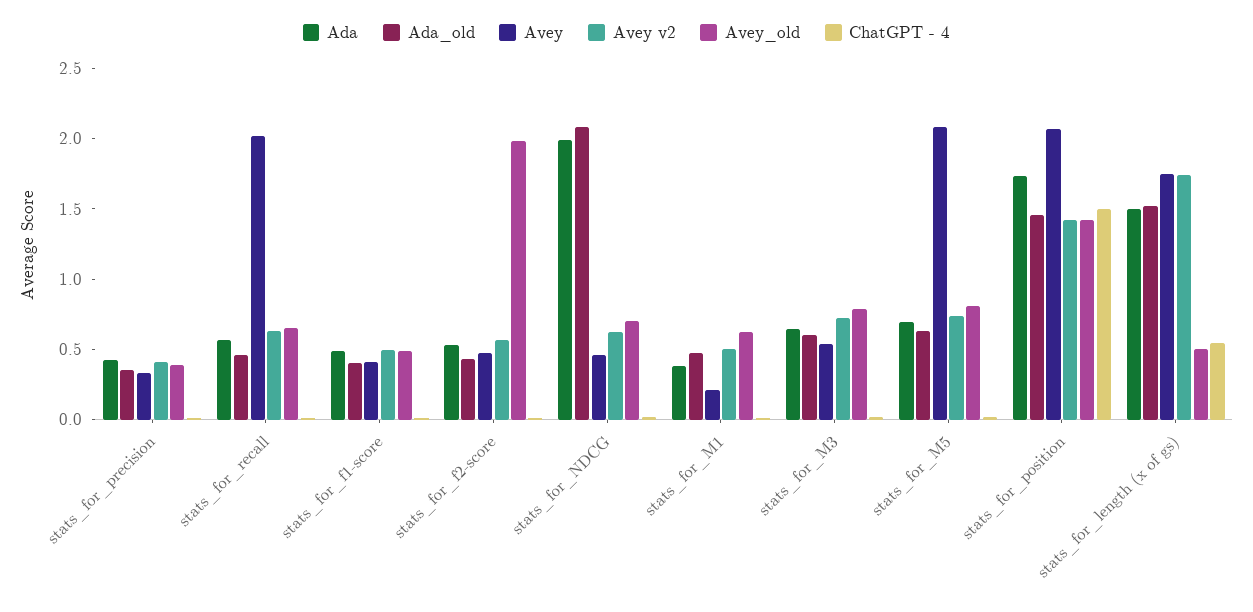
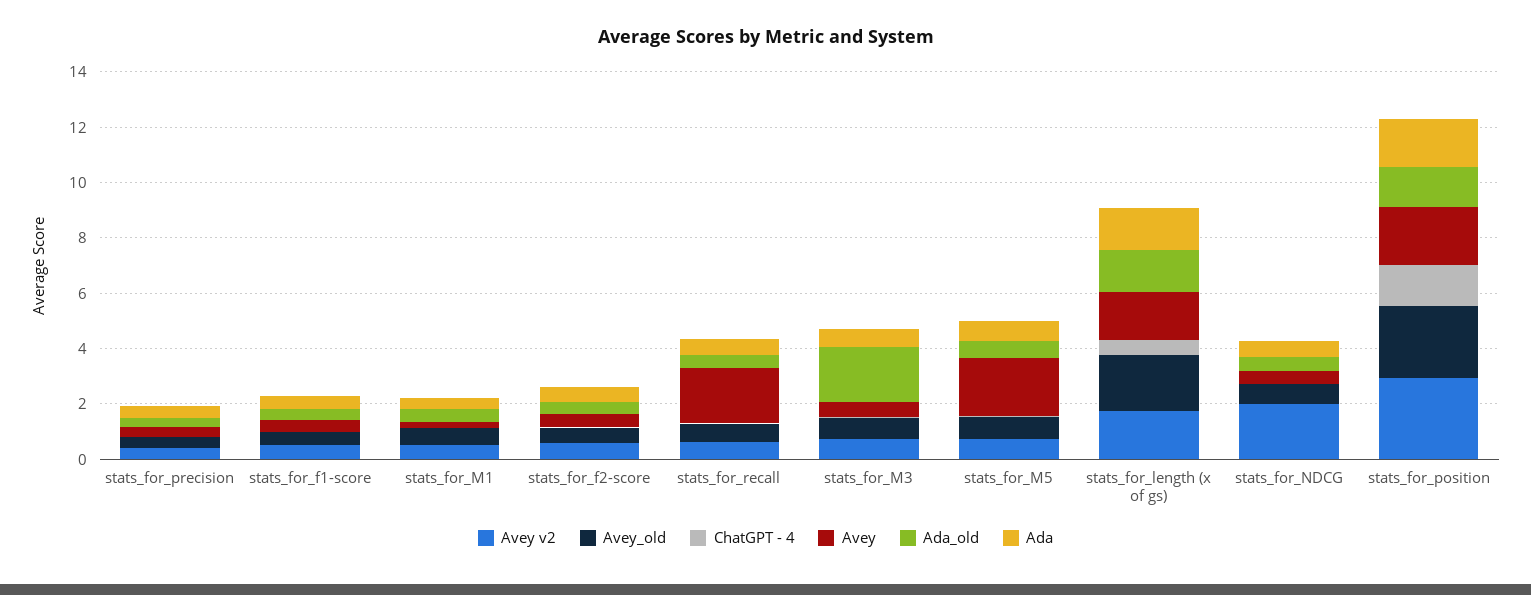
Avey_old, stats_for_f2-score: 2 -> 0.5
Ada, stats_for_NDCG: 2 -> 0.5
Ada_old, stats_for_NDCG: 2.1 -> 0.5
Avey v2, stats_for_NDCG: 0.6 -> 2
Ada_old, stats_for_M3: 0.6 -> 2
Avey v2, stats_for_position: 1.4 -> 3
Avey_old, stats_for_position: 1.4 -> 2.5
Avey_old, stats_for_length (x of gs): 0.5 -> 2

